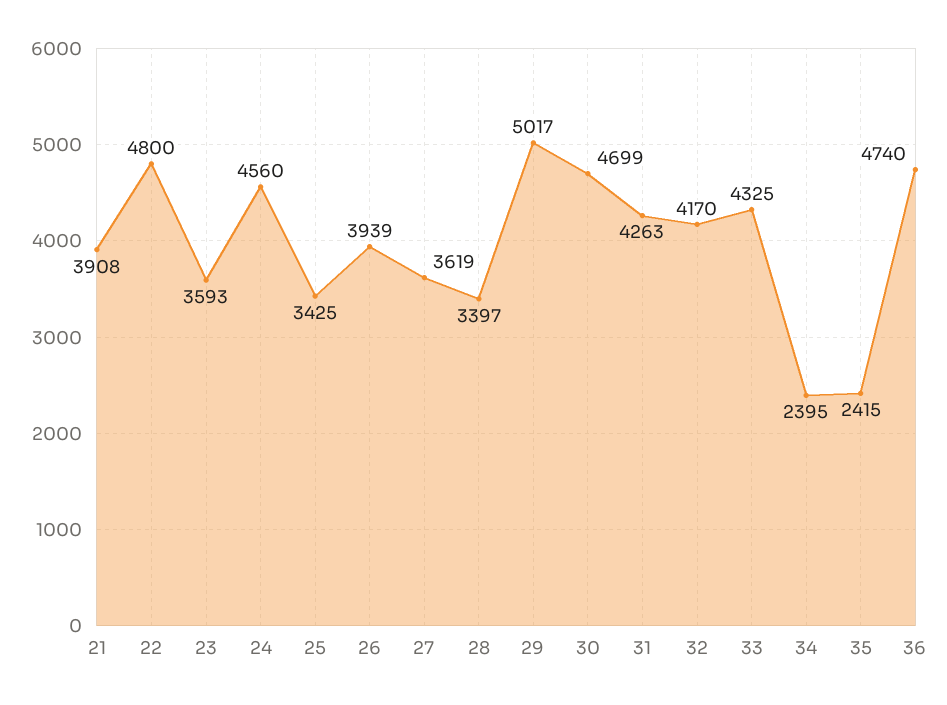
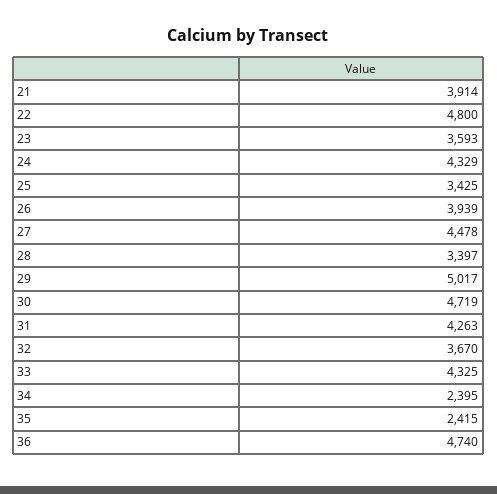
21: 3908 -> 3914
24: 4560 -> 4329
27: 3619 -> 4478
30: 4699 -> 4719
32: 4170 -> 3670

